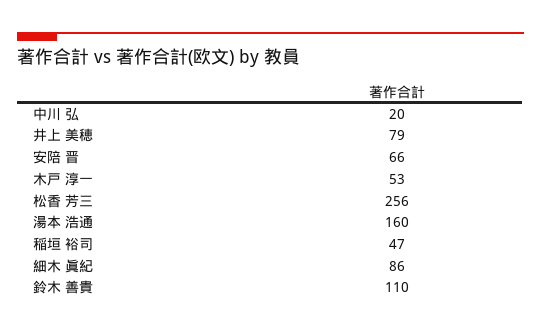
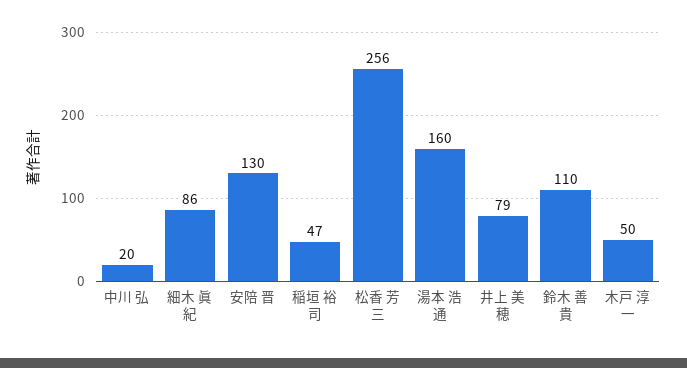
安陪 晋: 66 -> 130
木戸 淳一: 53 -> 50

